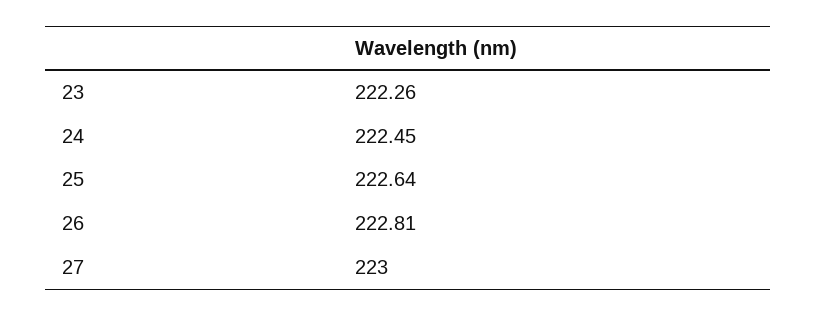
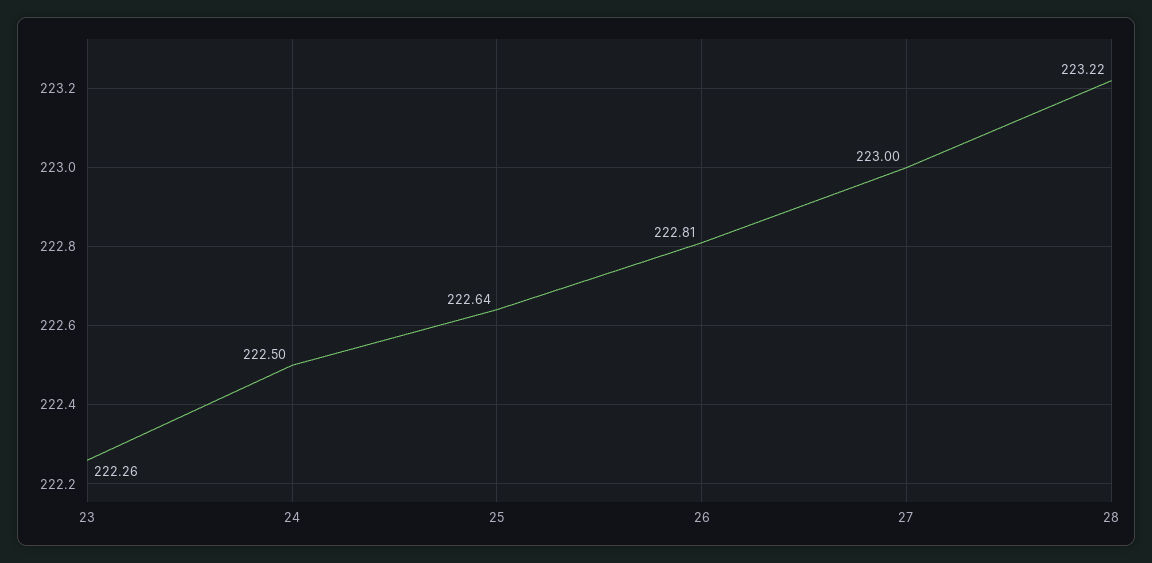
24: 222.45 -> 222.5
28: none -> 223.22

